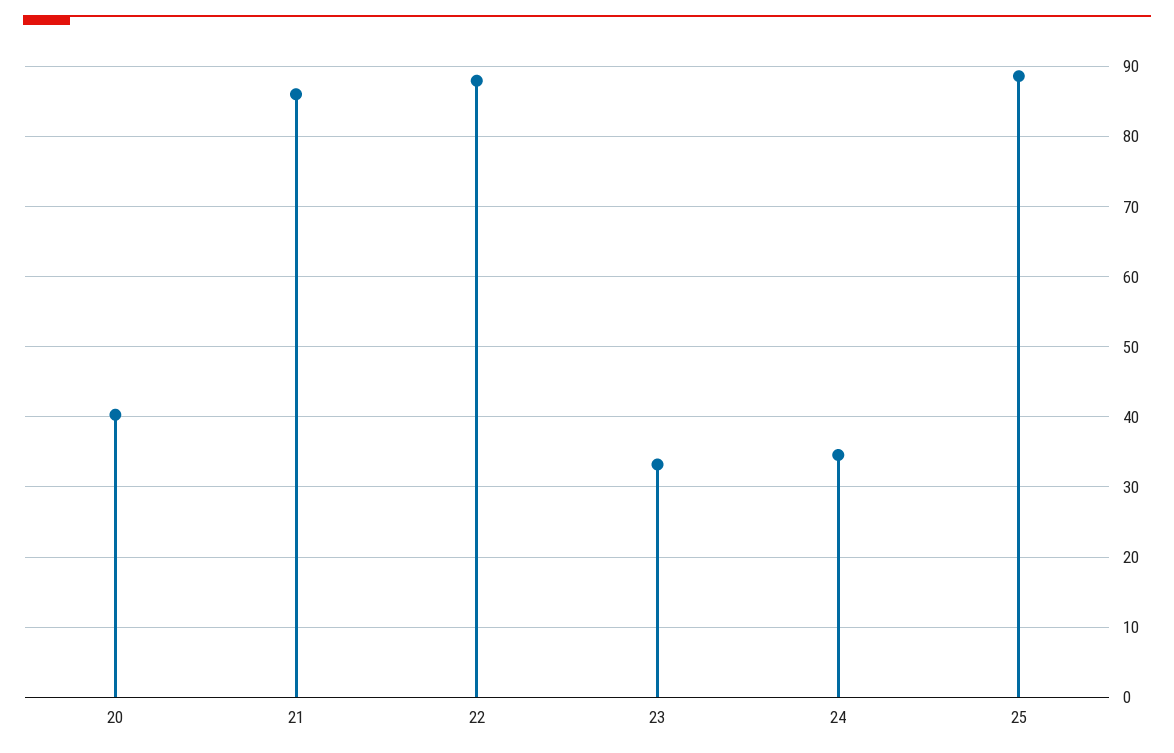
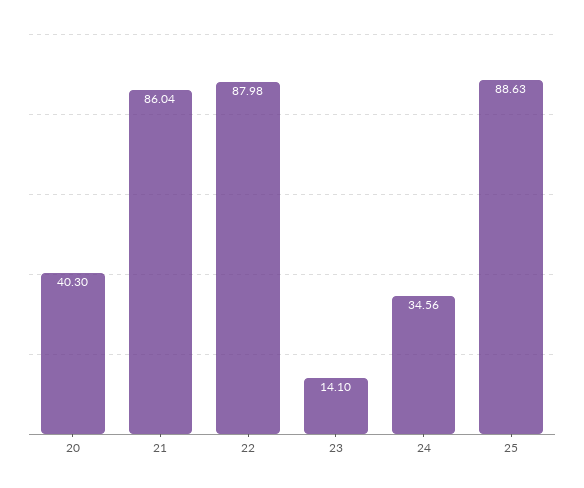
23: 33 -> 14.1

